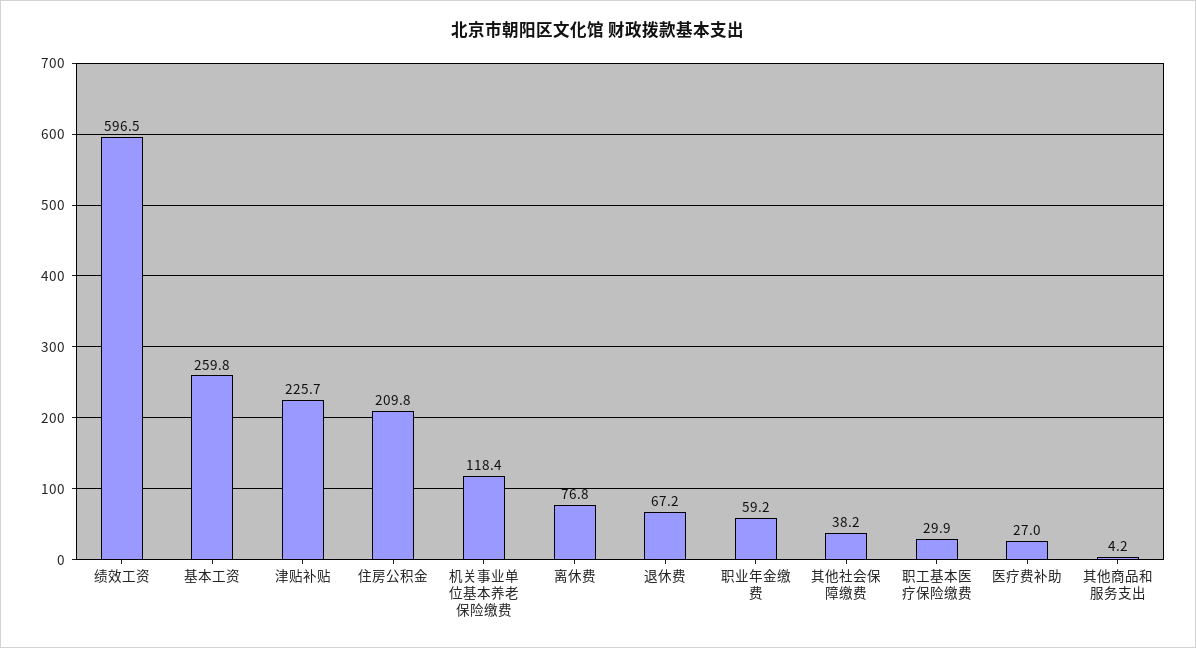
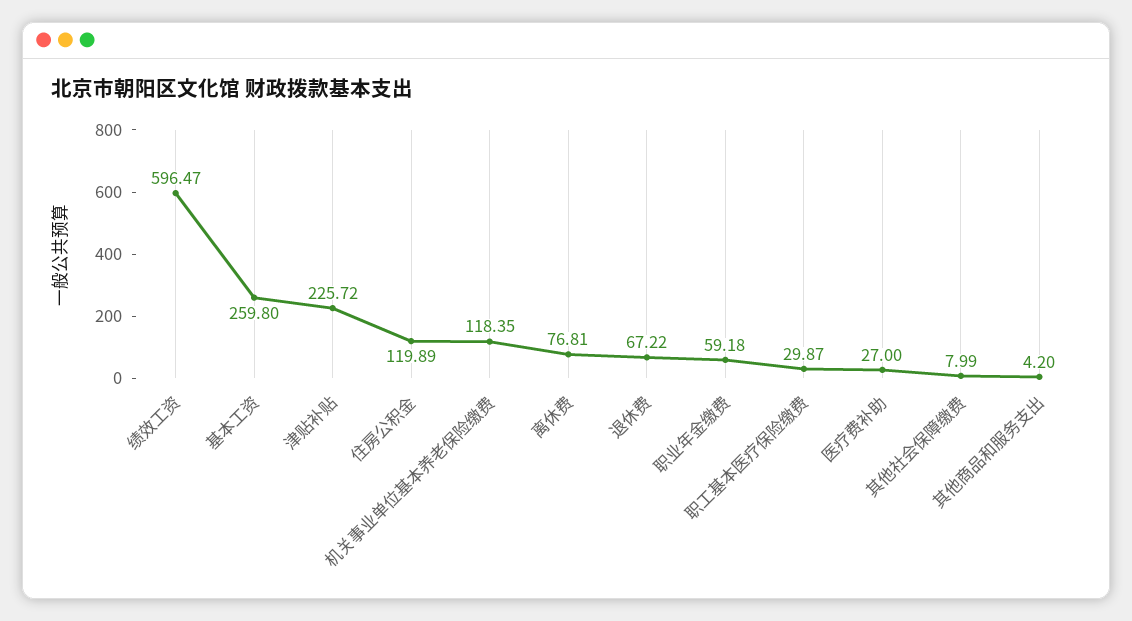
住房公积金: 209.8 -> 119.89
其他社会保障缴费: 38.2 -> 7.99

